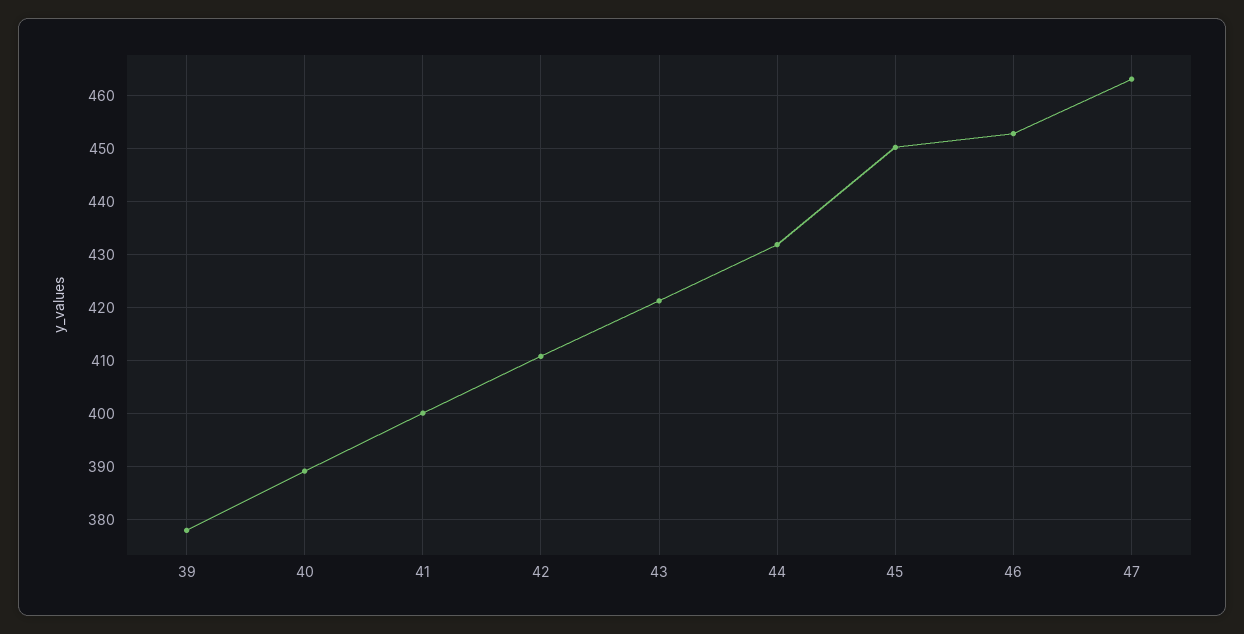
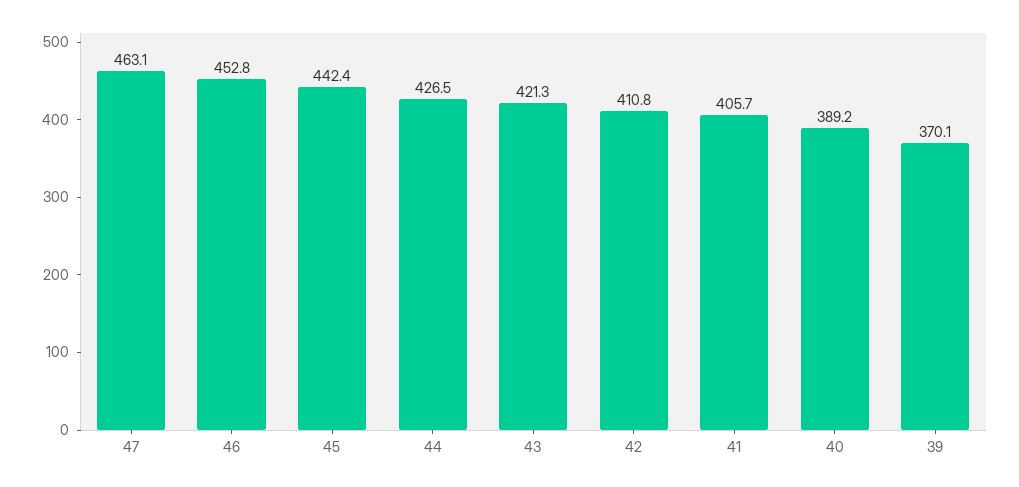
39: 378 -> 370.1
41: 400 -> 405.7
44: 432 -> 426.5
45: 450 -> 442.4

